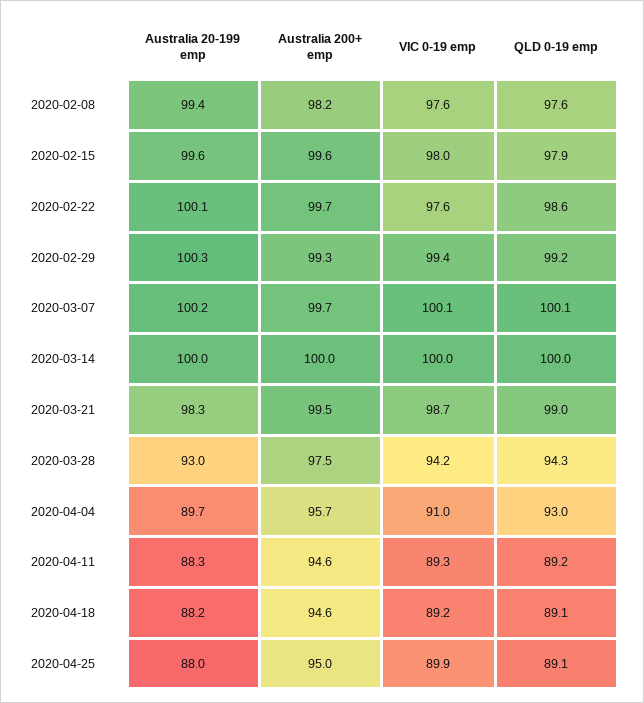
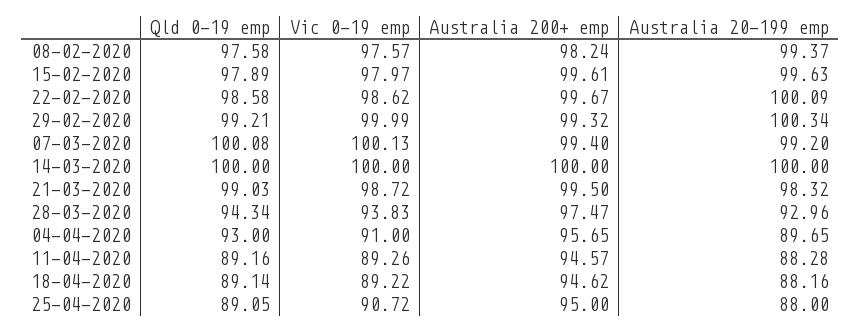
VIC 0-19 emp, 2020-02-22: 97.6 -> 98.62
VIC 0-19 emp, 2020-02-29: 99.4 -> 99.99
Australia 20-199 emp, 2020-03-07: 100.2 -> 99.2
Australia 200+ emp, 2020-03-07: 99.7 -> 99.4
VIC 0-19 emp, 2020-03-28: 94.2 -> 93.83
VIC 0-19 emp, 2020-04-25: 89.9 -> 90.72

